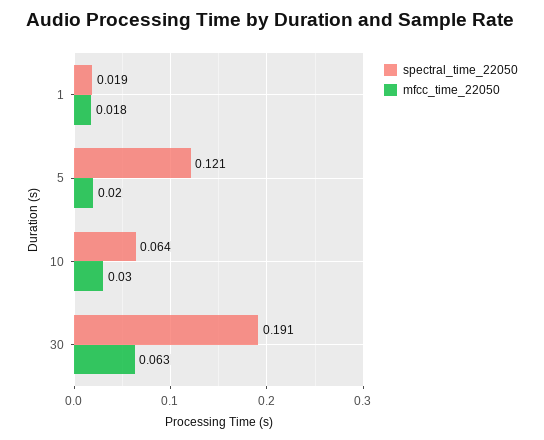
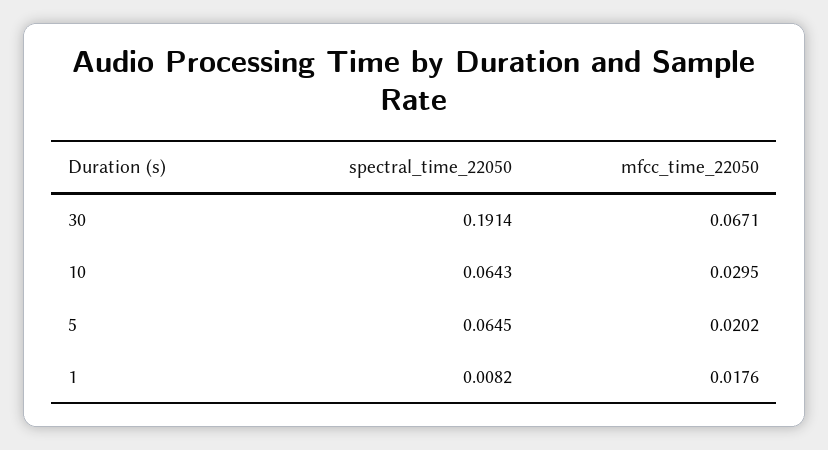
spectral_time_22050, 1: 0.019 -> 0.0082
spectral_time_22050, 5: 0.121 -> 0.0645
mfcc_time_22050, 30: 0.063 -> 0.0671

